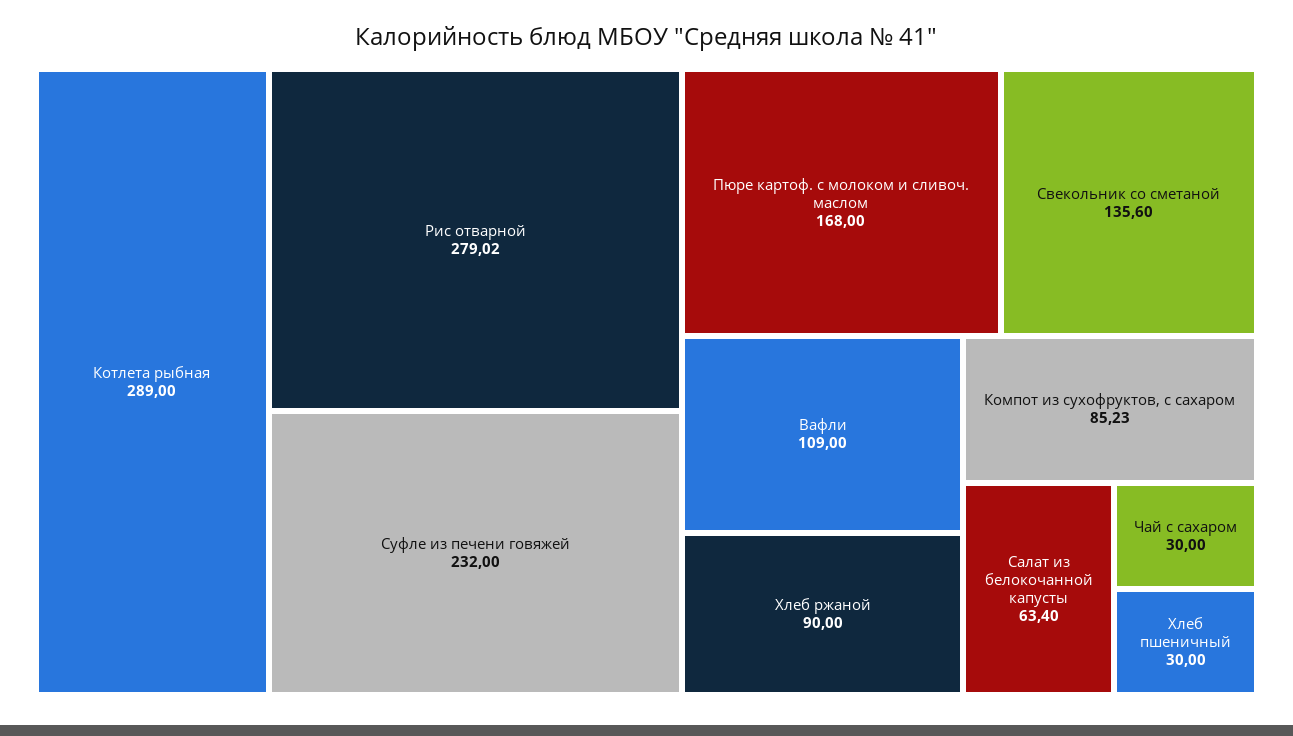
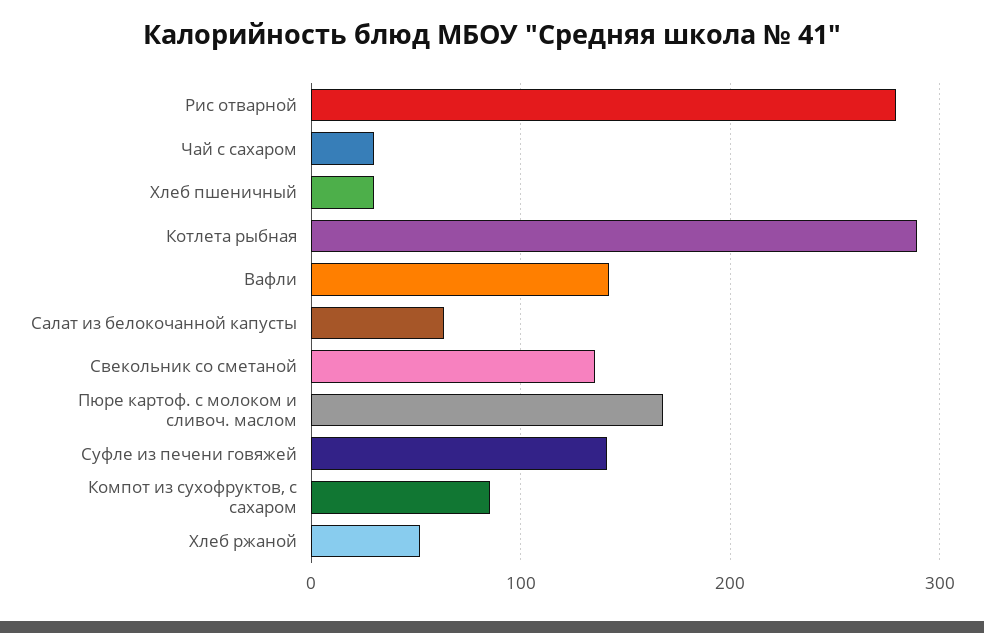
Суфле из печени говяжей: 232 -> 140
Вафли: 109 -> 140
Хлеб ржаной: 90 -> 50

